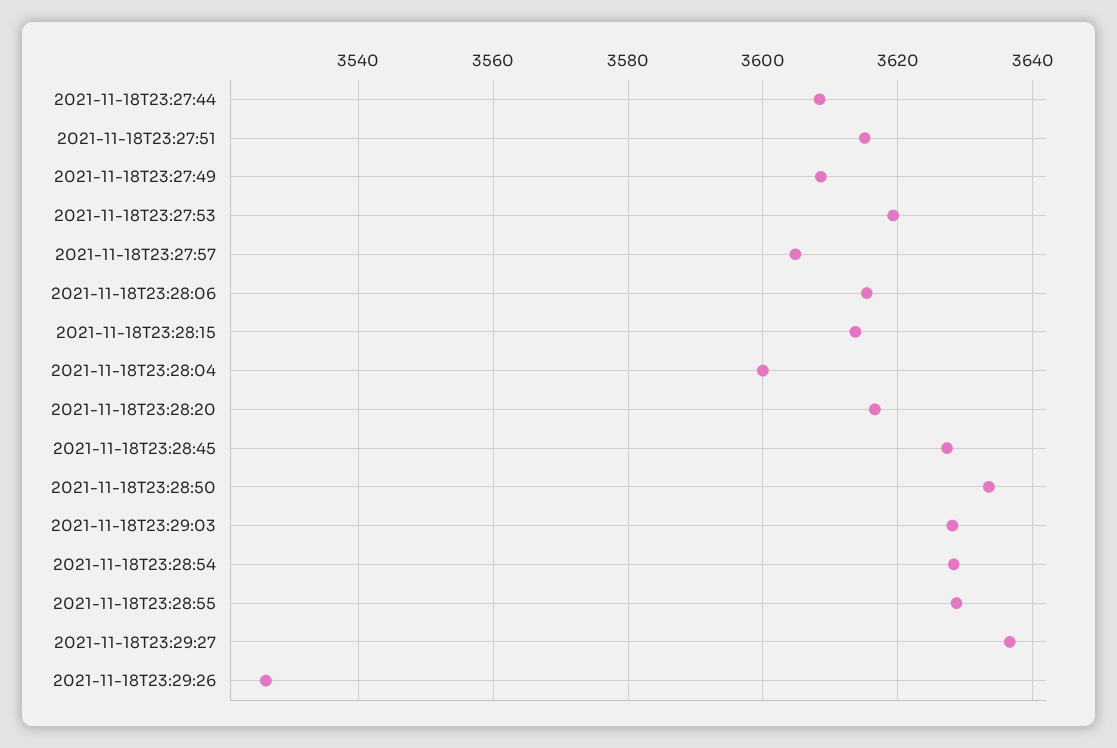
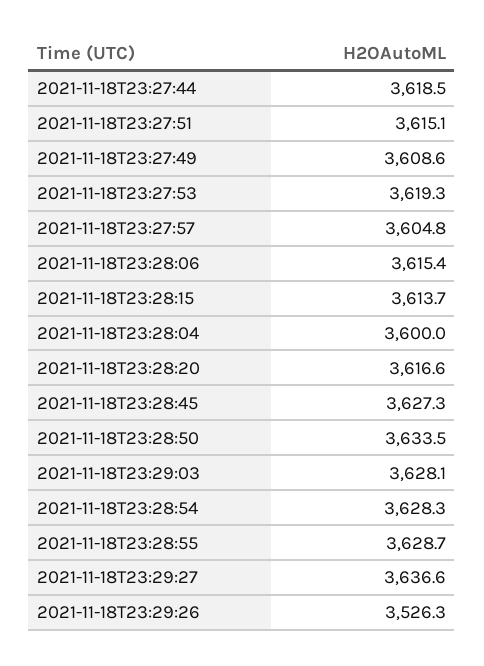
2021-11-18T23:27:44: 3608 -> 3618.5

